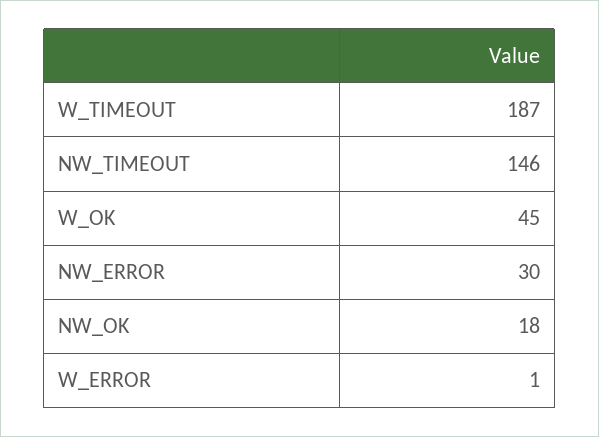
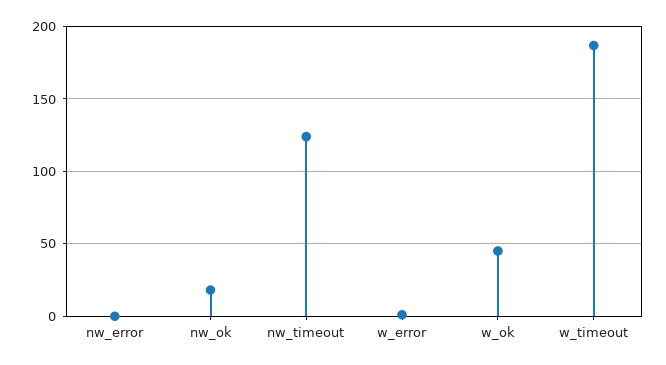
NW_TIMEOUT: 146 -> 125
NW_ERROR: 30 -> 0

